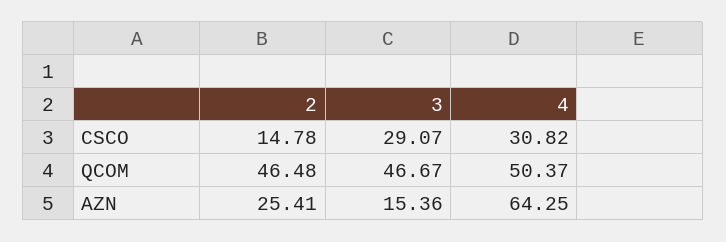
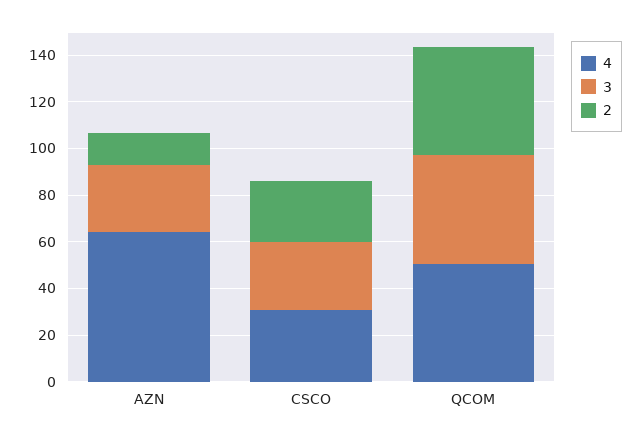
2, CSCO: 14.78 -> 25
2, AZN: 25.41 -> 15
3, AZN: 15.36 -> 30

